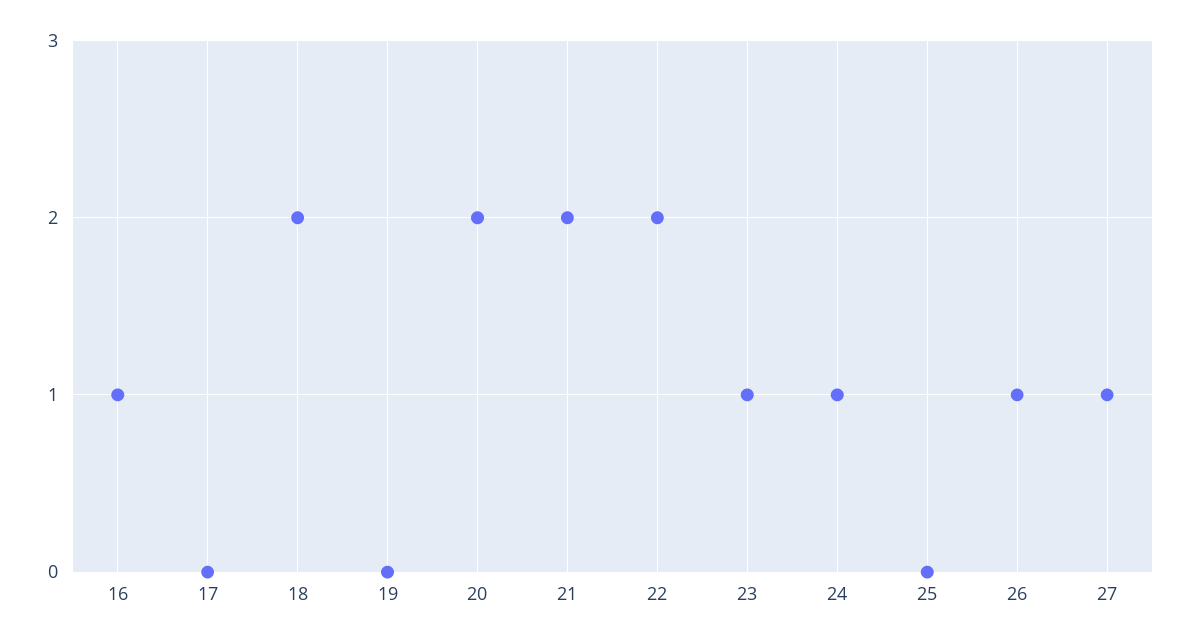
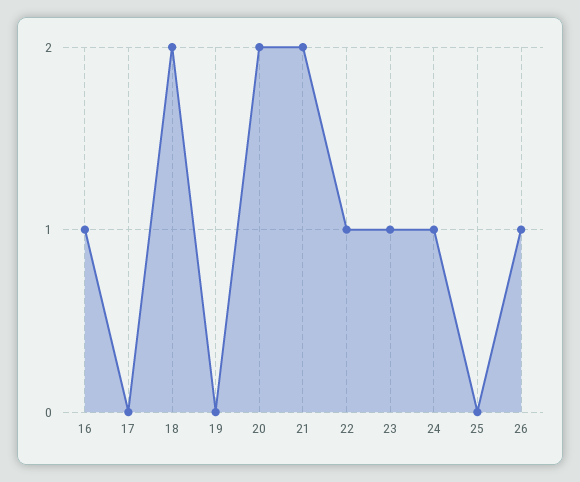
22: 2 -> 1
27: 1 -> none

